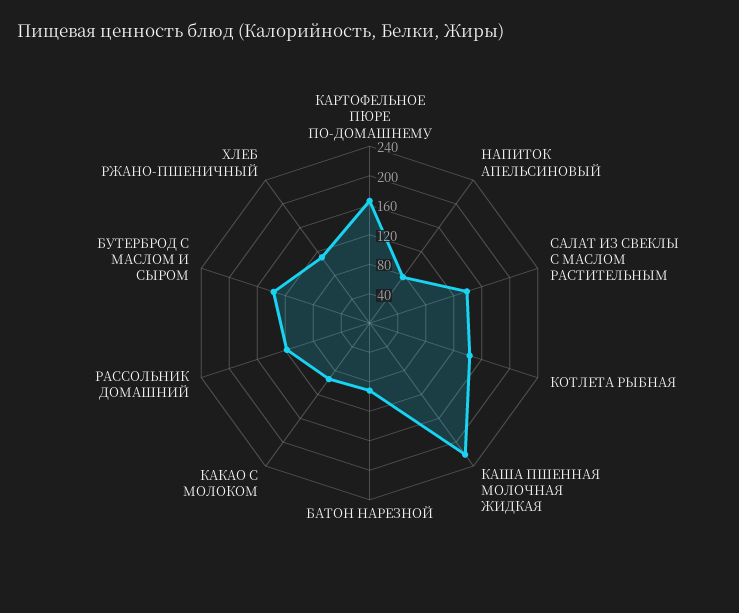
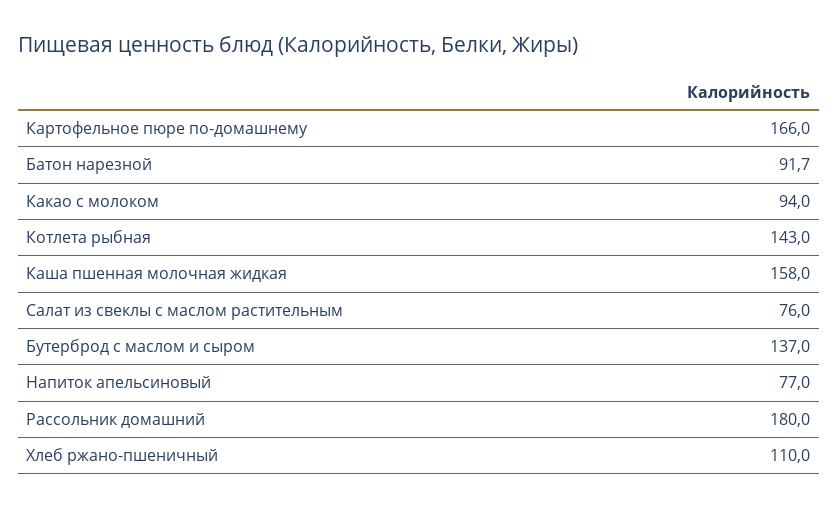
САЛАТ ИЗ СВЕКЛЫ С МАСЛОМ РАСТИТЕЛЬНЫМ: 140 -> 76
КАША ПШЕННАЯ МОЛОЧНАЯ ЖИДКАЯ: 220 -> 158
РАССОЛЬНИК ДОМАШНИЙ: 120 -> 180

